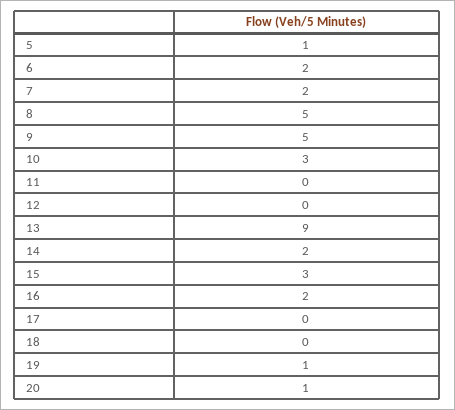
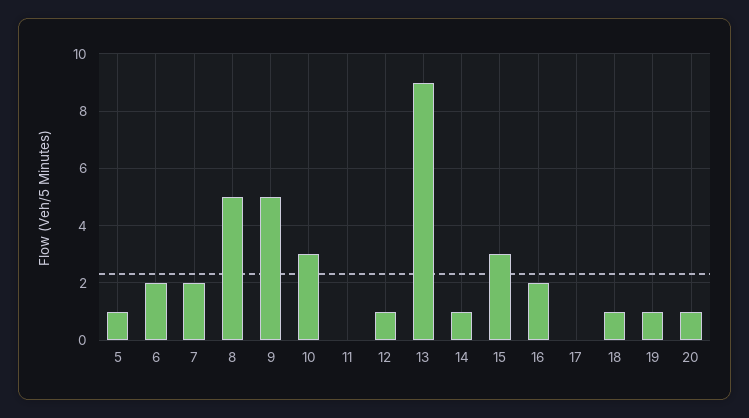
12: 0 -> 1
14: 2 -> 1
18: 0 -> 1

